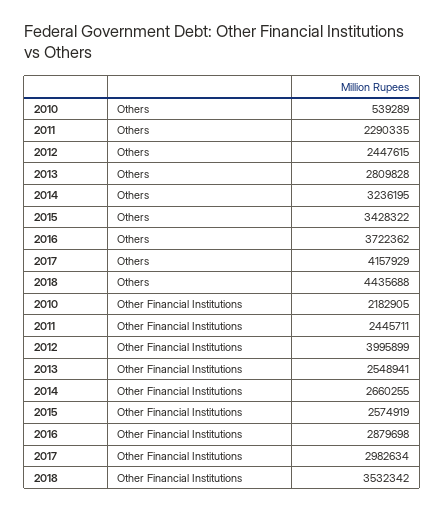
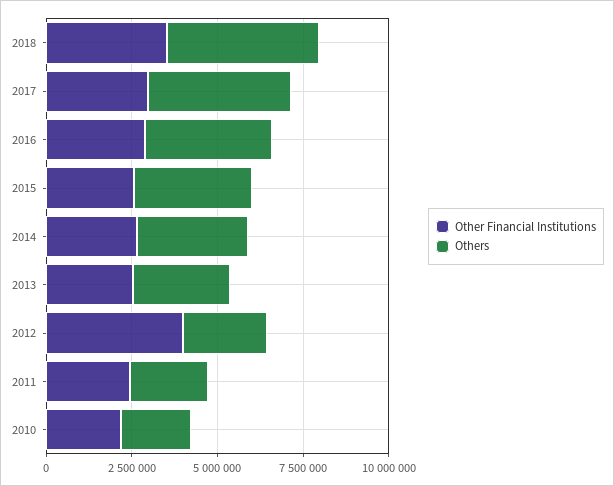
Others, 2010: 539289 -> 2000000

